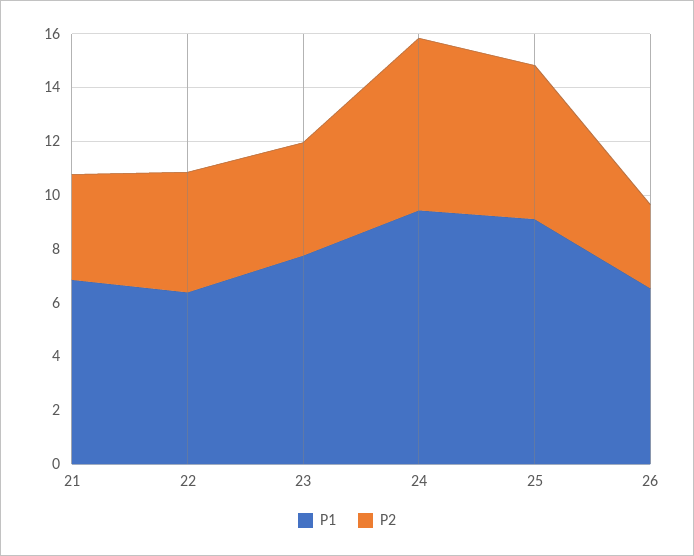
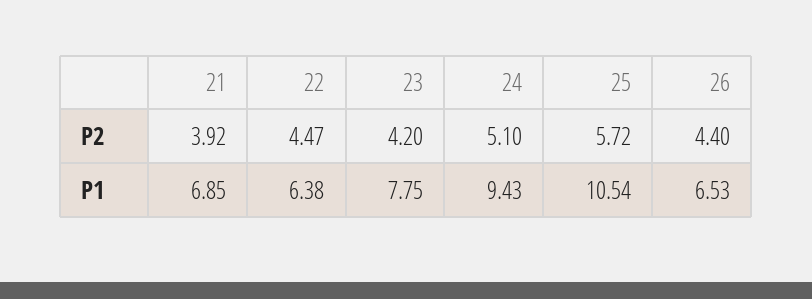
P2, 24: 6.5 -> 5.1
P1, 25: 9 -> 10.54
P2, 26: 3 -> 4.4

